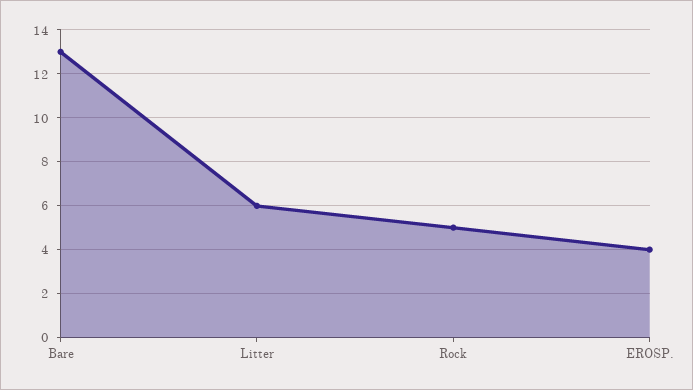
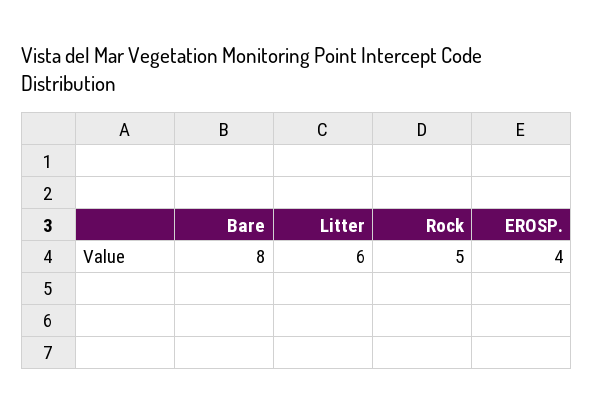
Bare: 13 -> 8

